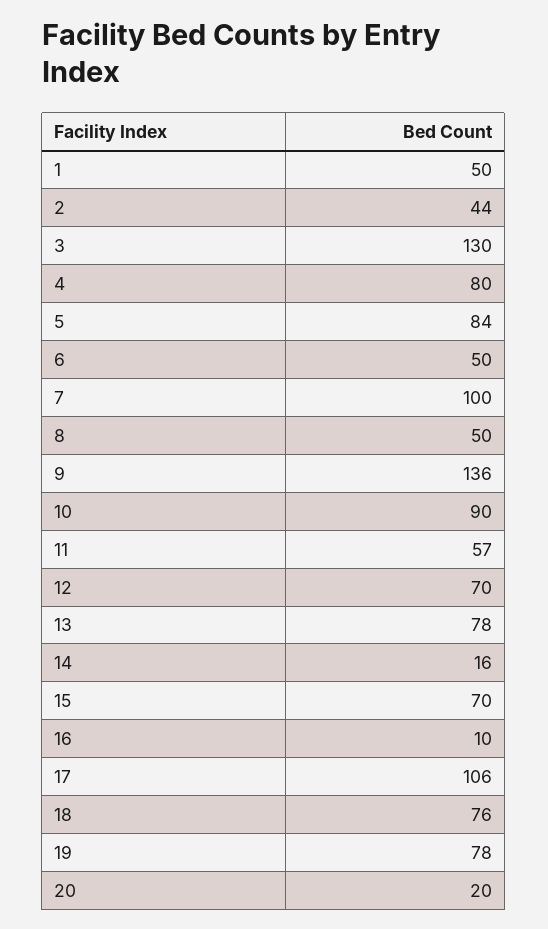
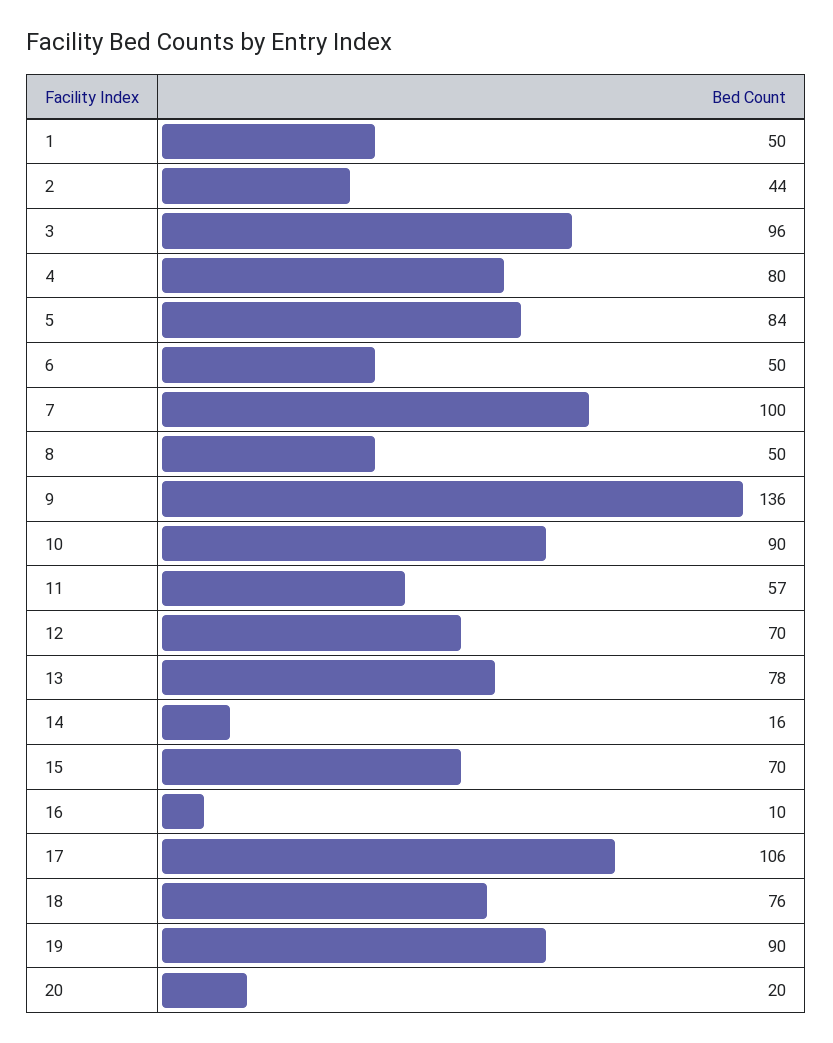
3: 130 -> 96
19: 78 -> 90

